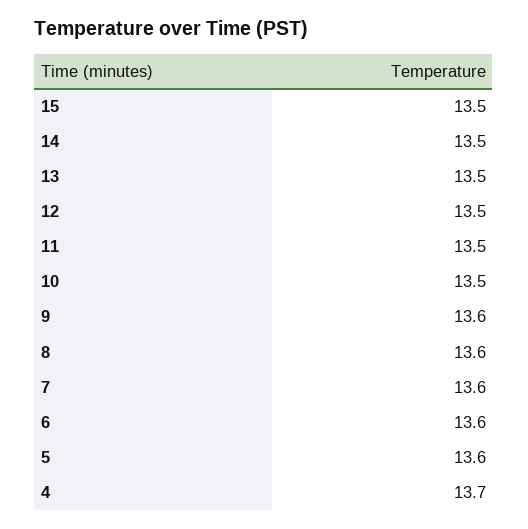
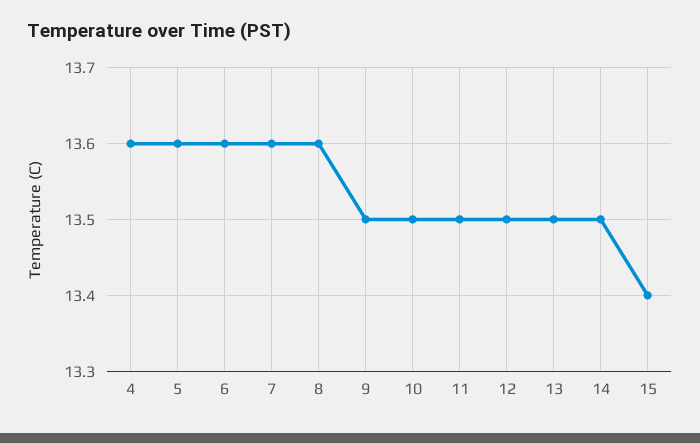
15: 13.5 -> 13.4
9: 13.6 -> 13.5
4: 13.7 -> 13.6

